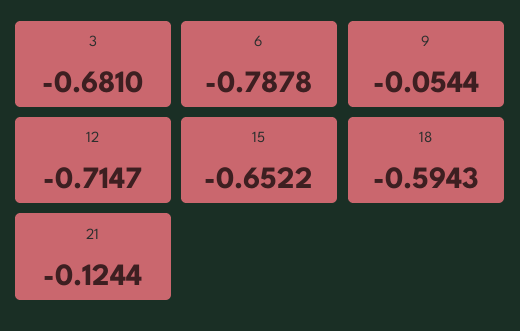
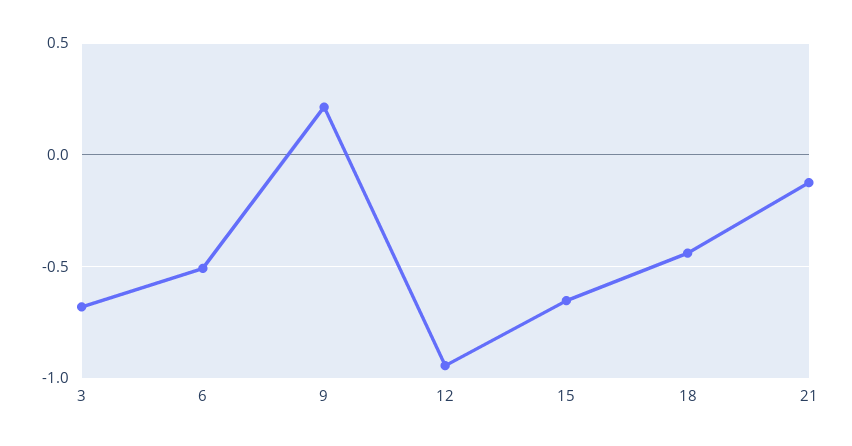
6: -0.7878 -> -0.5
9: -0.0544 -> 0.2
12: -0.7147 -> -0.95
18: -0.5943 -> -0.45

